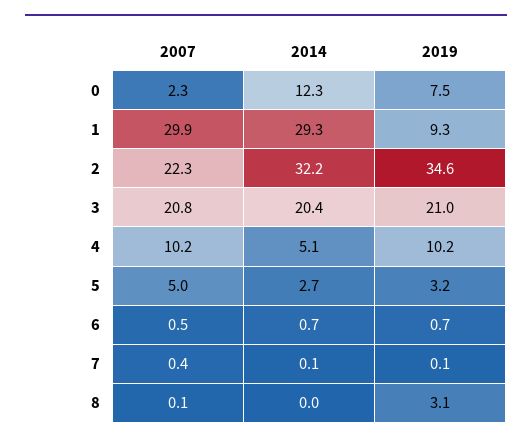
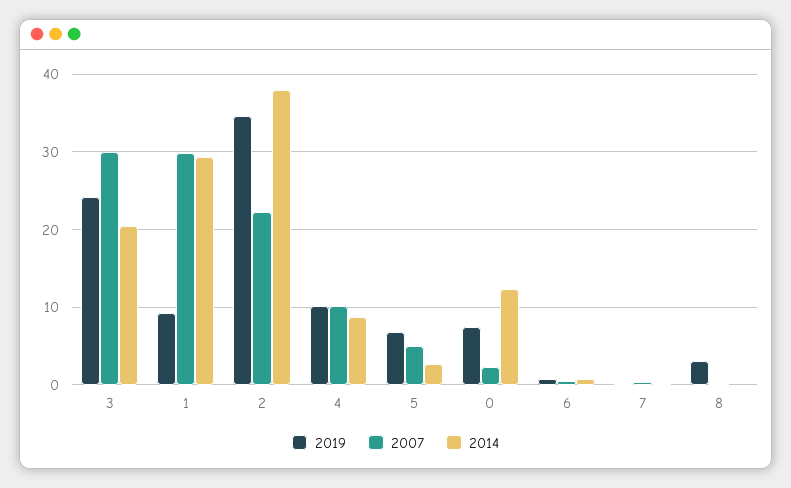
2014, 2: 32.2 -> 38
2007, 3: 20.8 -> 30
2019, 3: 21 -> 24
2014, 4: 5.1 -> 9
2019, 5: 3.2 -> 7

